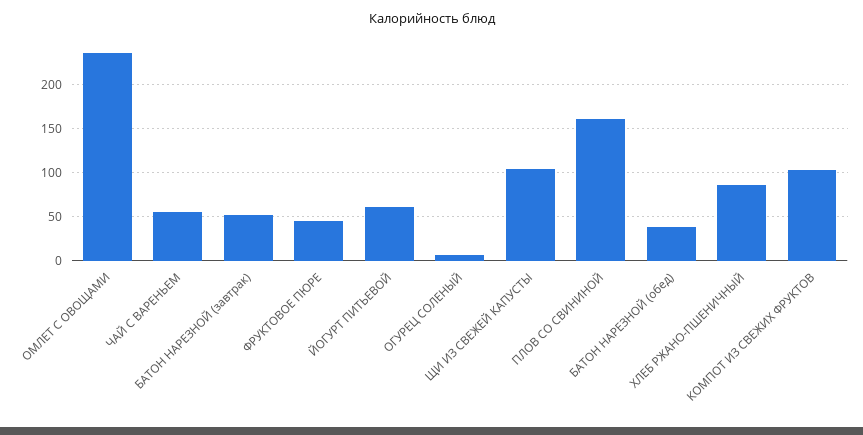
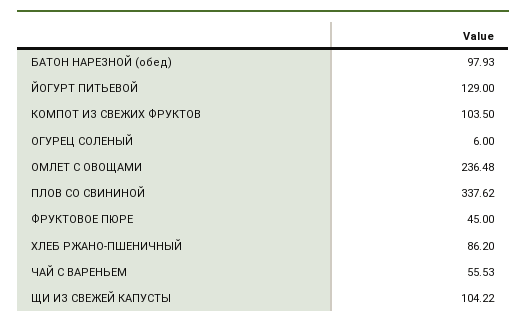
БАТОН НАРЕЗНОЙ (завтрак): 50 -> none
ЙОГУРТ ПИТЬЕВОЙ: 60 -> 129
ПЛОВ СО СВИНИНОЙ: 160 -> 337.62
БАТОН НАРЕЗНОЙ (обед): 40 -> 97.93

